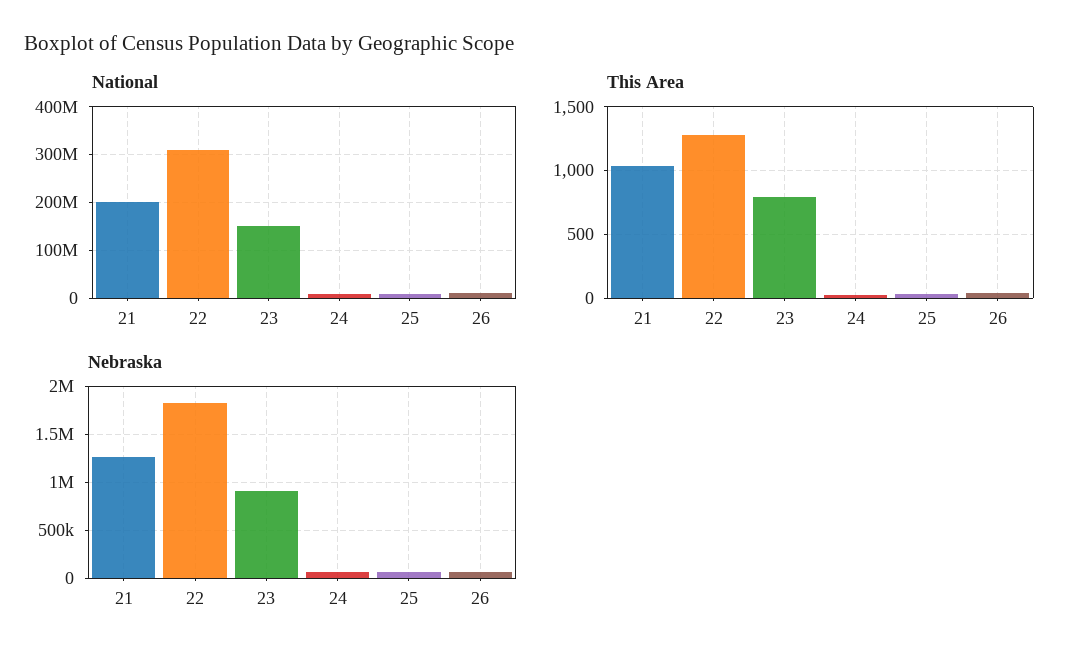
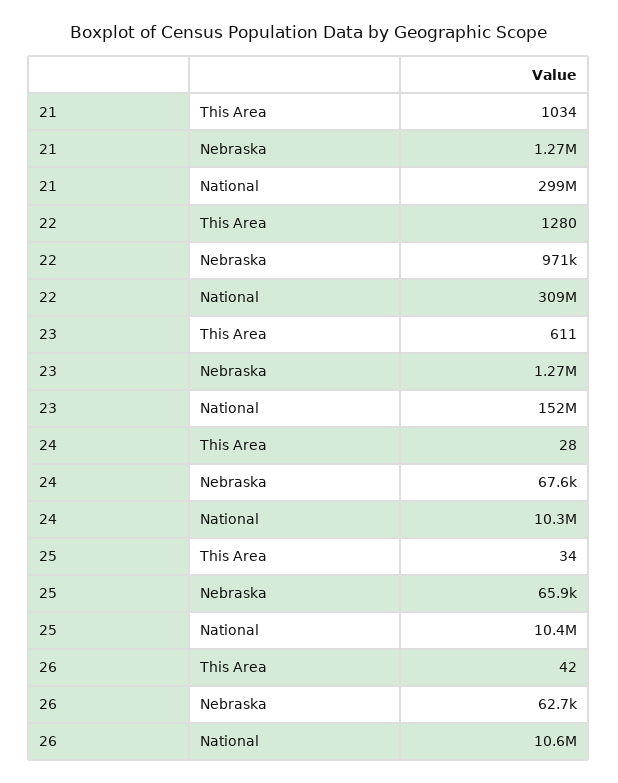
National, 21: 200000000 -> 299000000
This Area, 23: 800 -> 611
Nebraska, 22: 1800000 -> 971000
Nebraska, 23: 900000 -> 1270000

